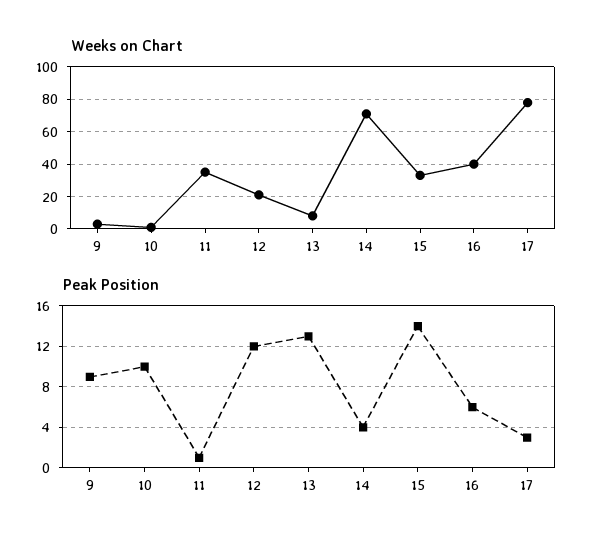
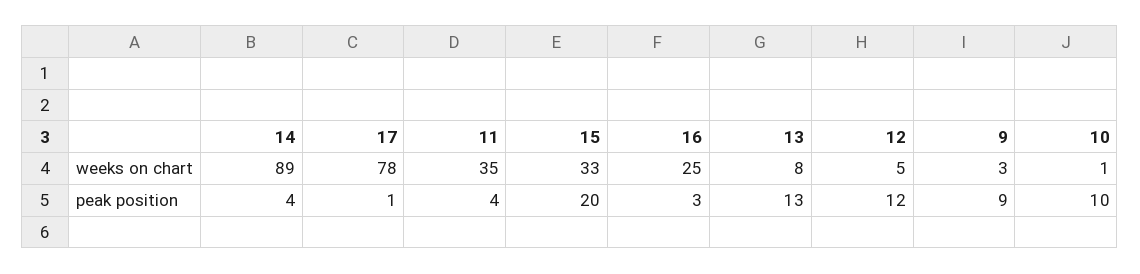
Weeks on Chart, 12: 20 -> 5
Weeks on Chart, 14: 70 -> 89
Weeks on Chart, 16: 40 -> 25
Peak Position, 11: 1 -> 4
Peak Position, 15: 14 -> 20
Peak Position, 16: 6 -> 3
Peak Position, 17: 3 -> 1

